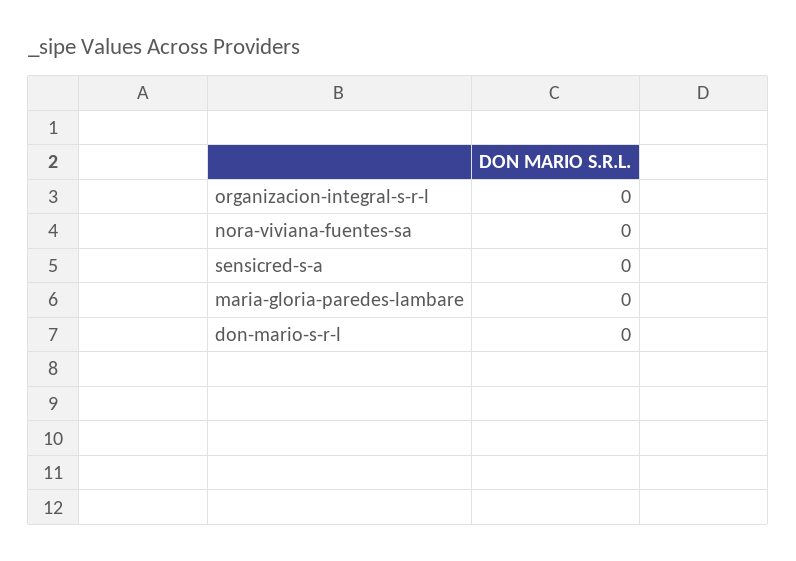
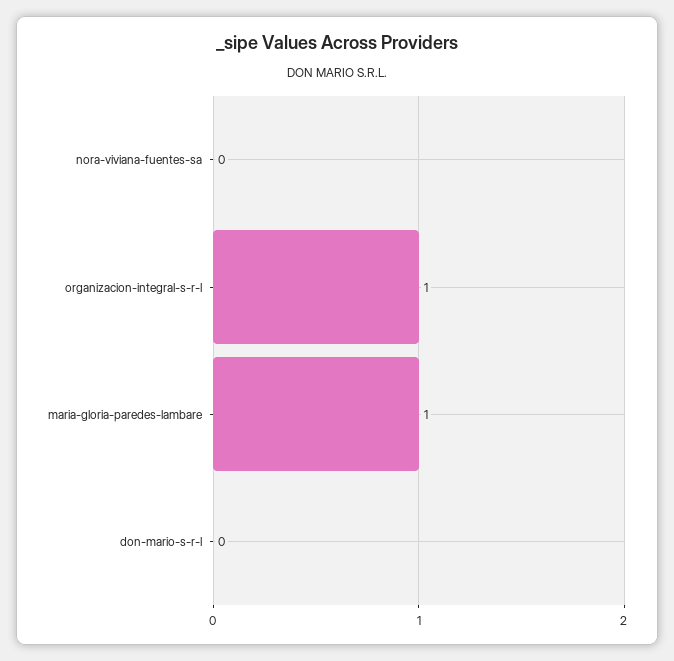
organizacion-integral-s-r-l: 0 -> 1
sensicred-s-a: 0 -> none
maria-gloria-paredes-lambare: 0 -> 1

